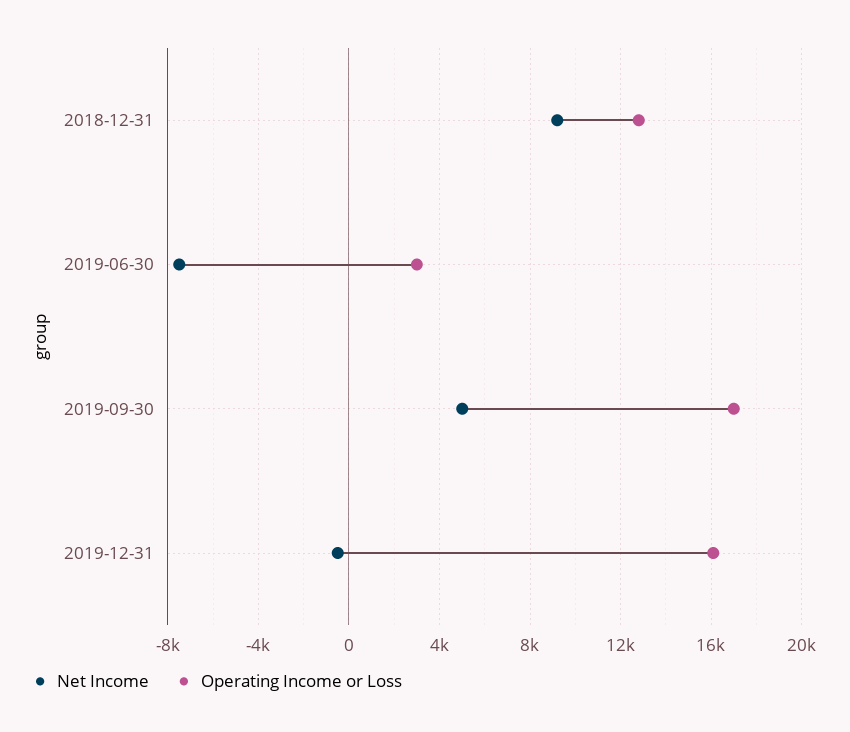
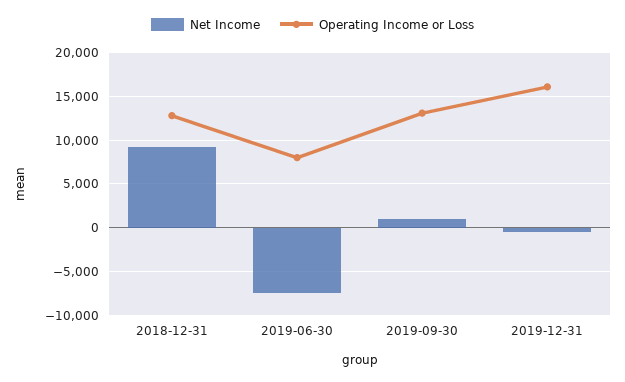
Operating Income or Loss, 2019-06-30: 3000 -> 8000
Net Income, 2019-09-30: 5000 -> 1000
Operating Income or Loss, 2019-09-30: 17000 -> 13000

